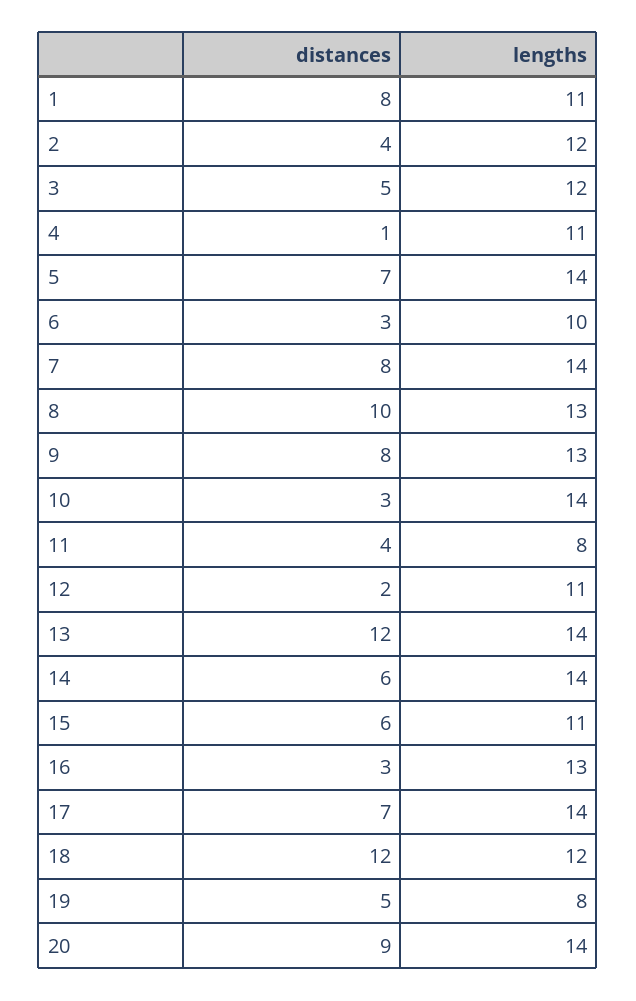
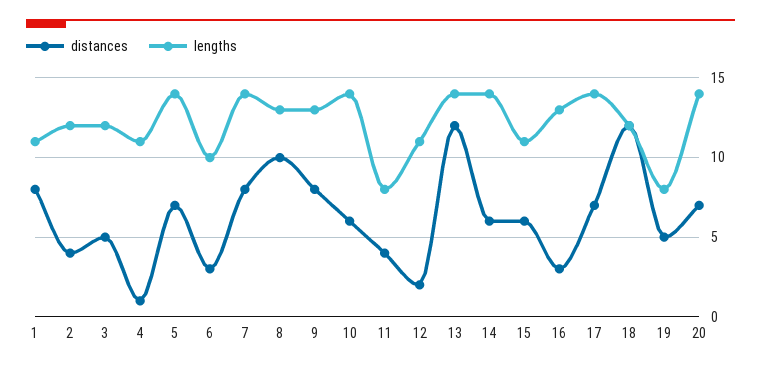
distances, 10: 3 -> 6
distances, 20: 9 -> 7

